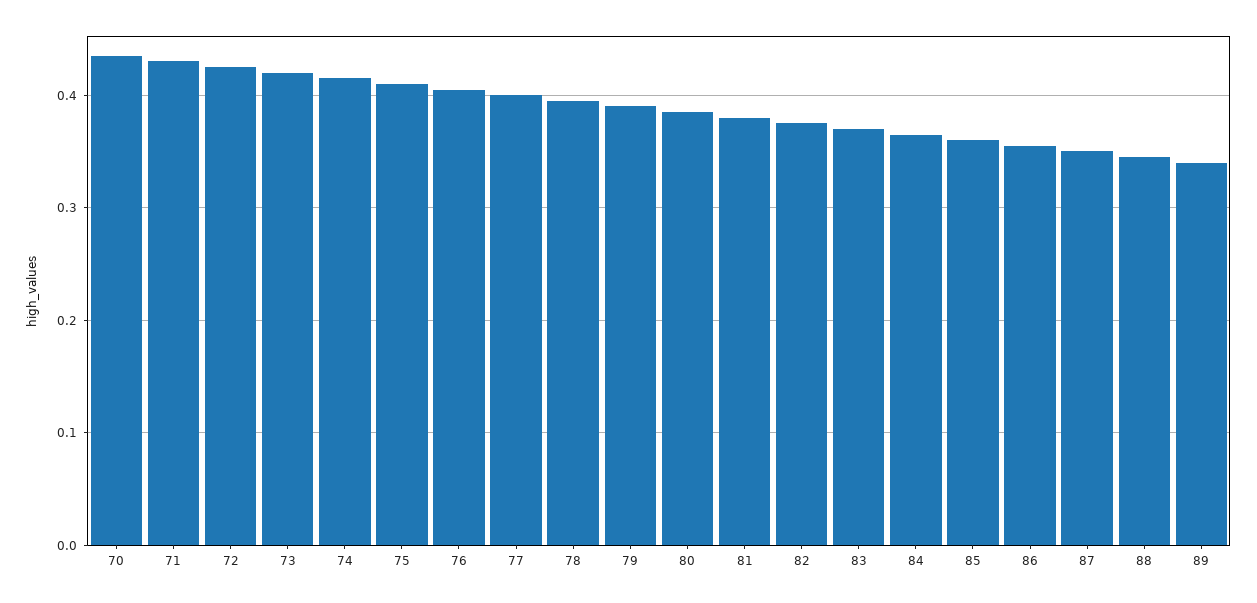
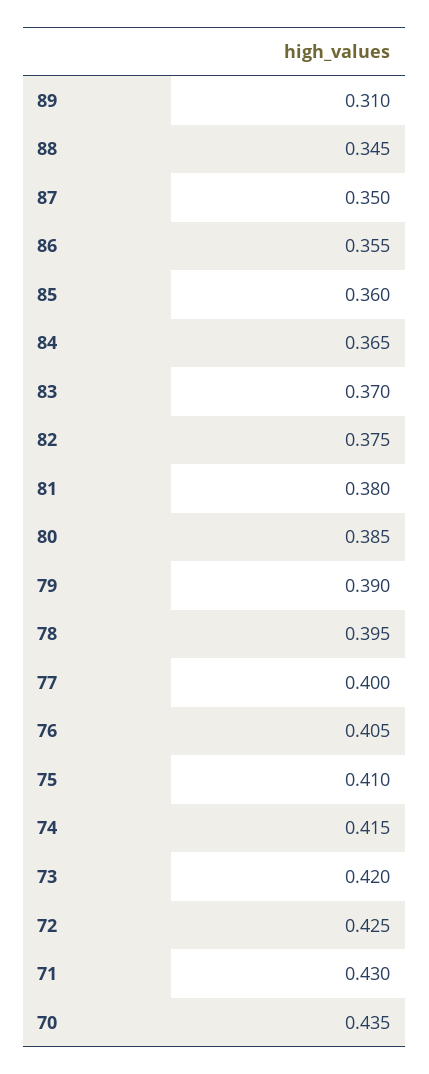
89: 0.34 -> 0.31

